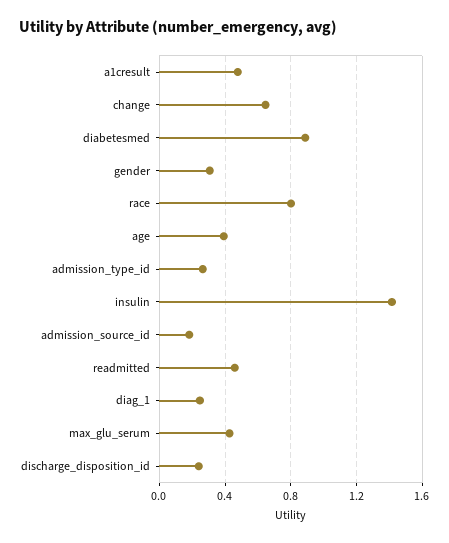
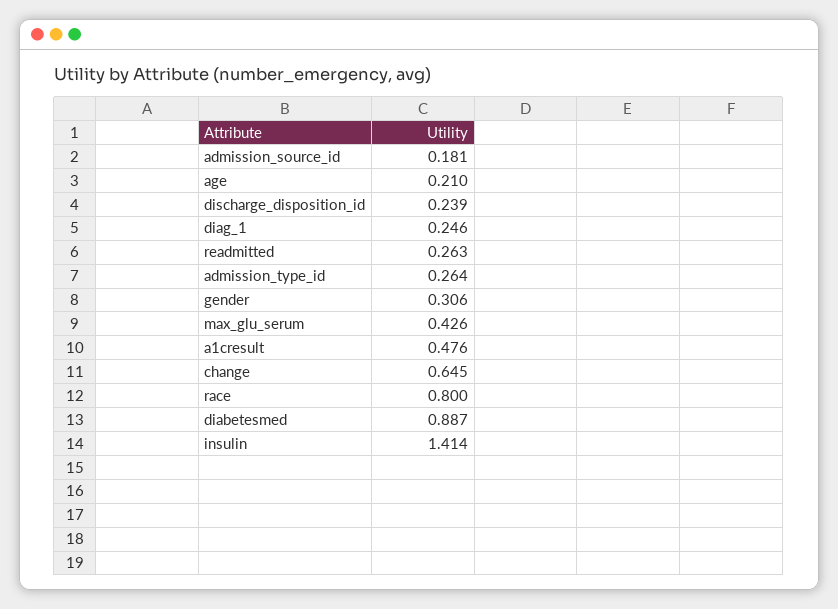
age: 0.4 -> 0.21
readmitted: 0.45 -> 0.263

